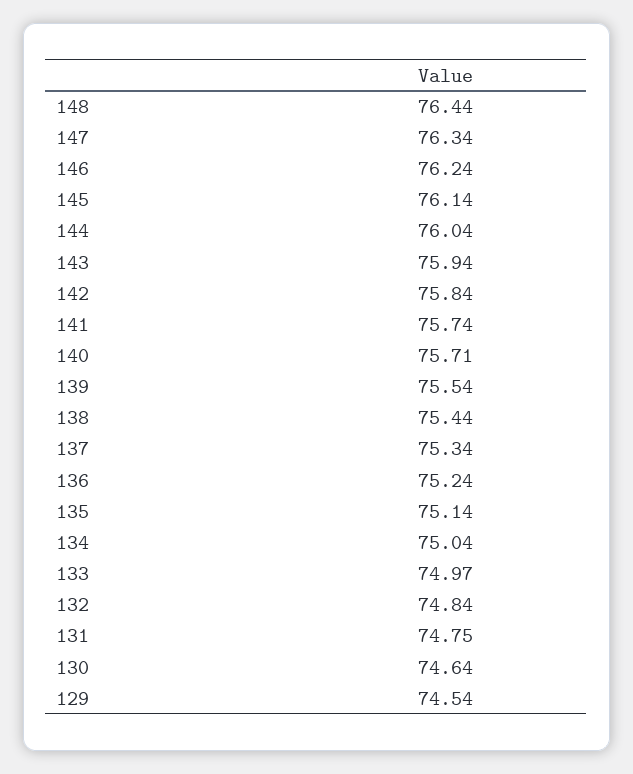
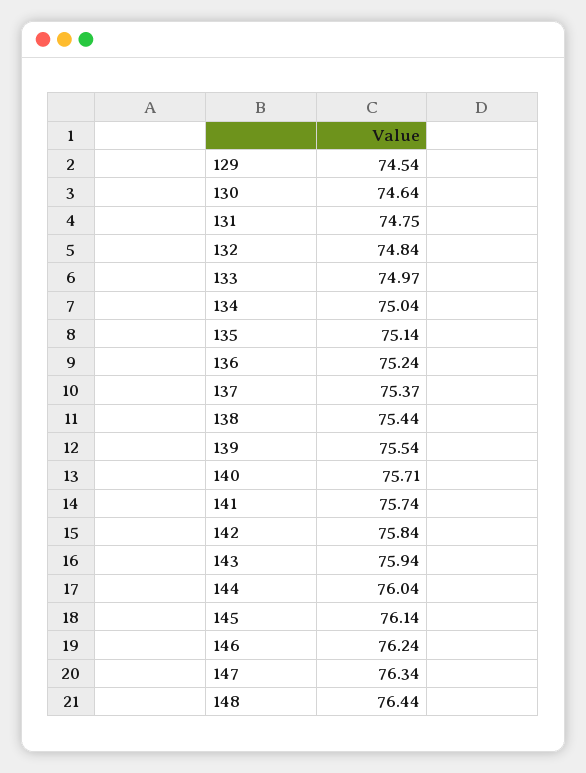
137: 75.34 -> 75.37

